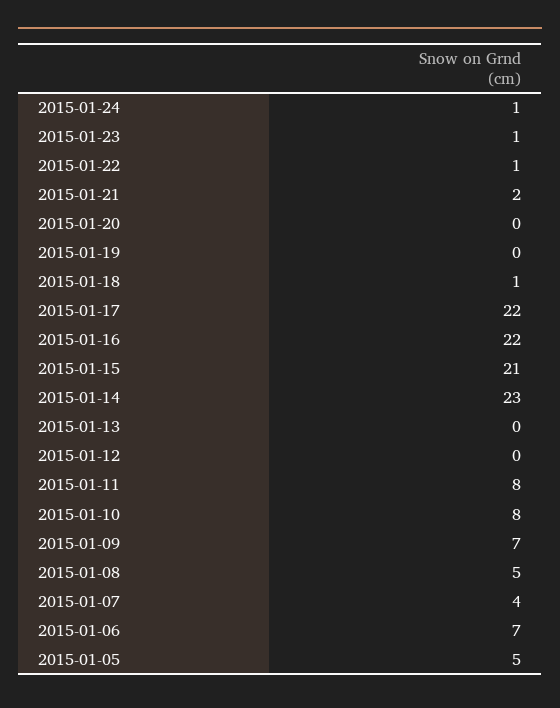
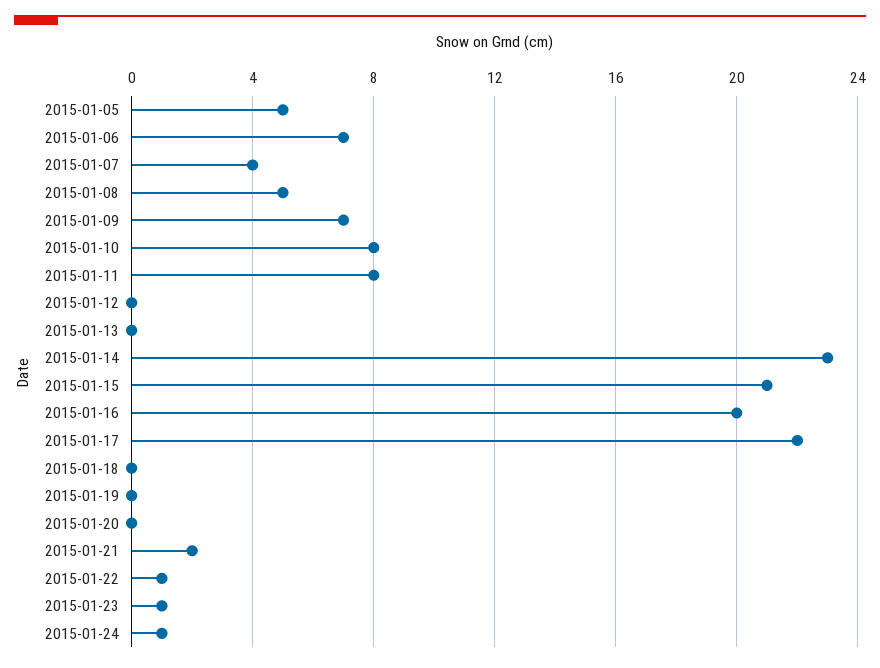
2015-01-18: 1 -> 0
2015-01-16: 22 -> 20

